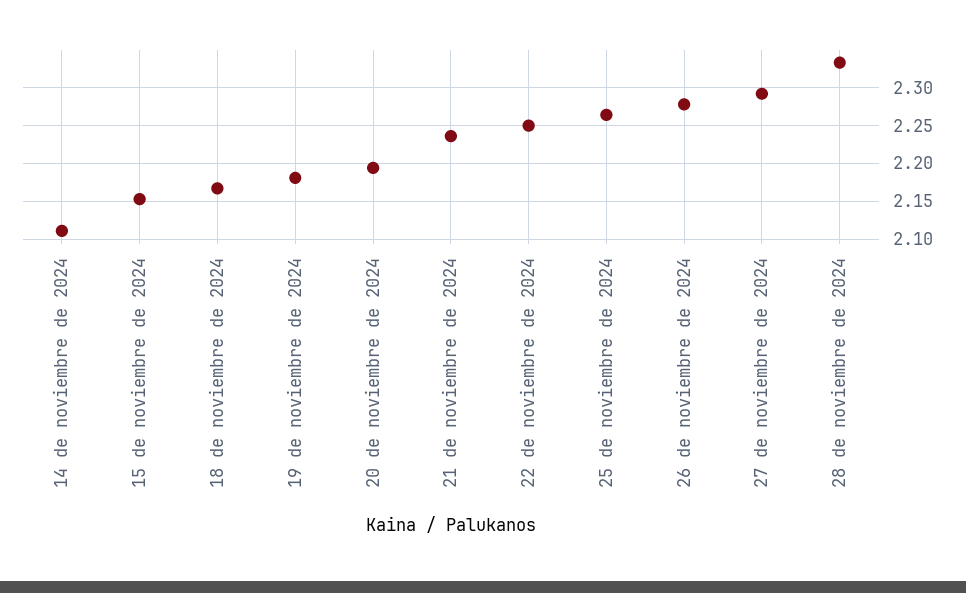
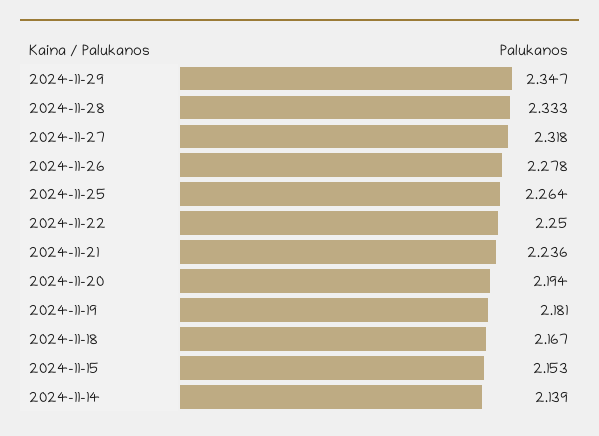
14 de noviembre de 2024: 2.11 -> 2.139
27 de noviembre de 2024: 2.29 -> 2.318
2024-11-29: none -> 2.347

